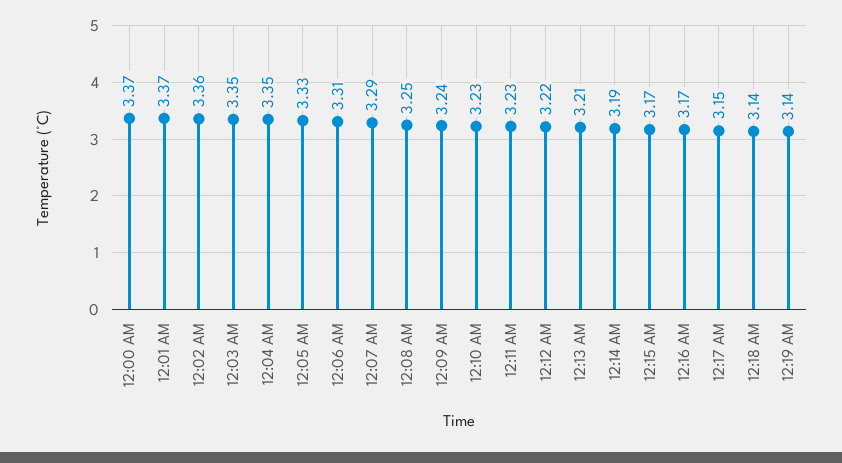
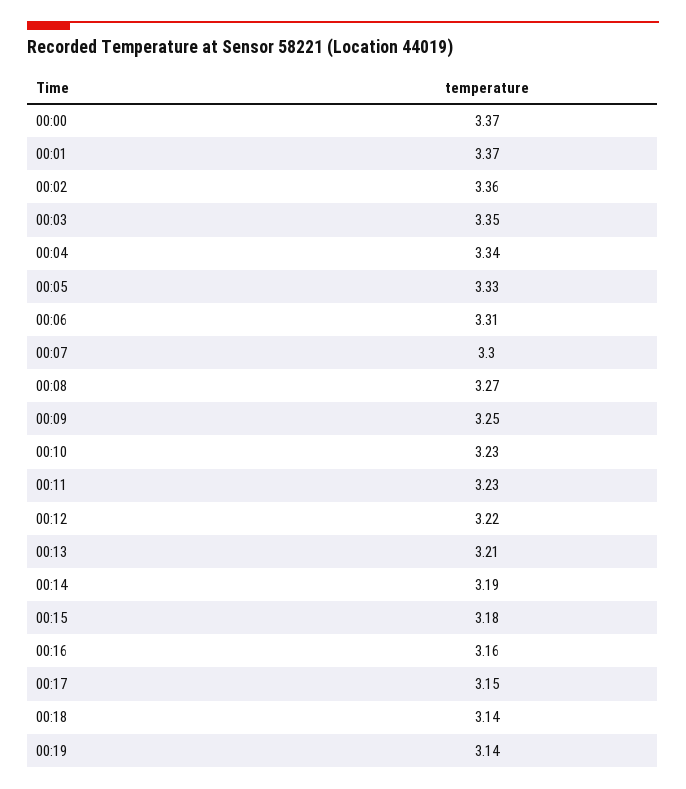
12:04 AM: 3.35 -> 3.34
12:07 AM: 3.29 -> 3.3
12:08 AM: 3.25 -> 3.27
12:09 AM: 3.24 -> 3.25
12:15 AM: 3.17 -> 3.18
12:16 AM: 3.17 -> 3.16

